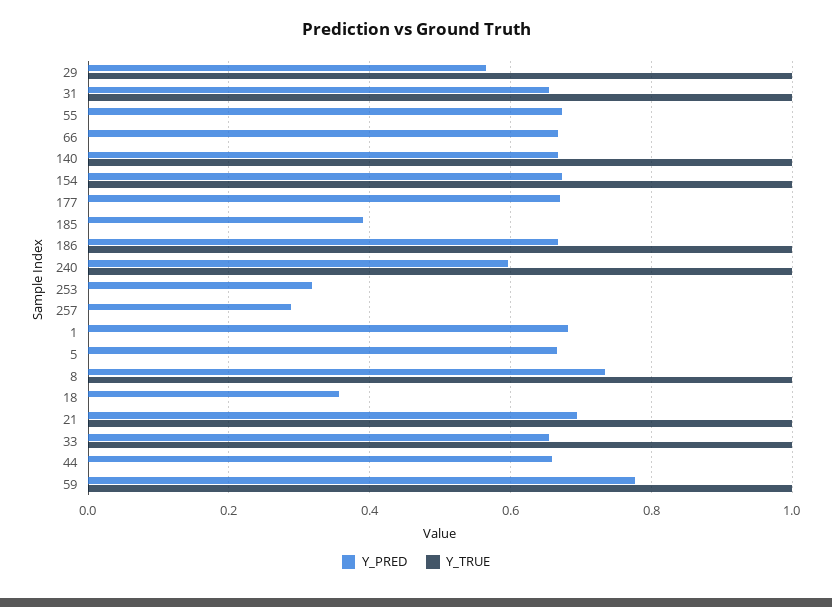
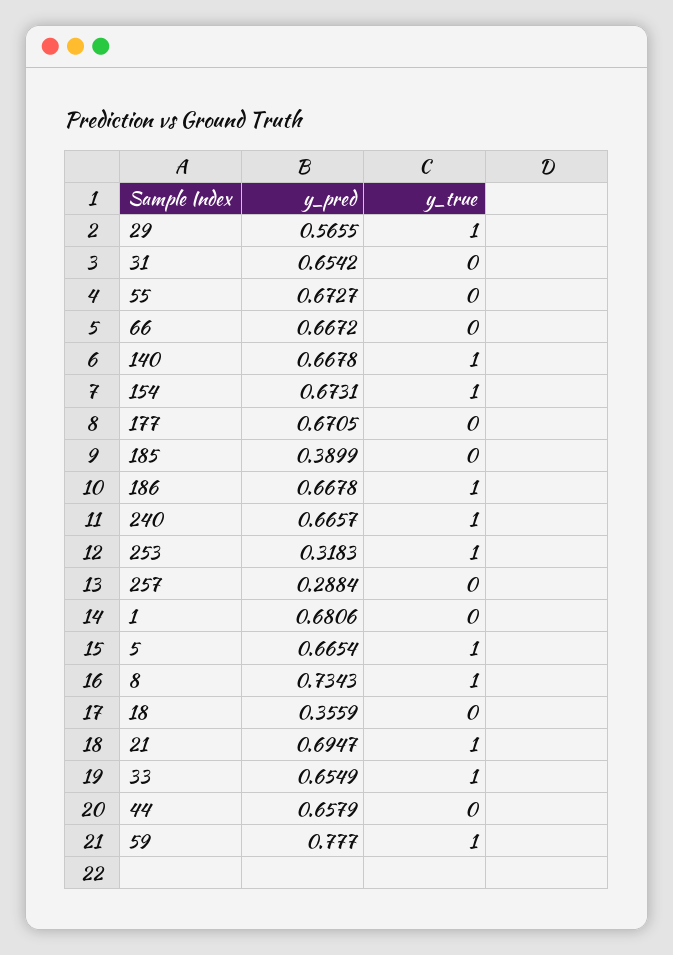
Y_TRUE, 31: 1 -> 0
Y_PRED, 240: 0.6 -> 0.6657
Y_TRUE, 253: 0 -> 1
Y_TRUE, 5: 0 -> 1

